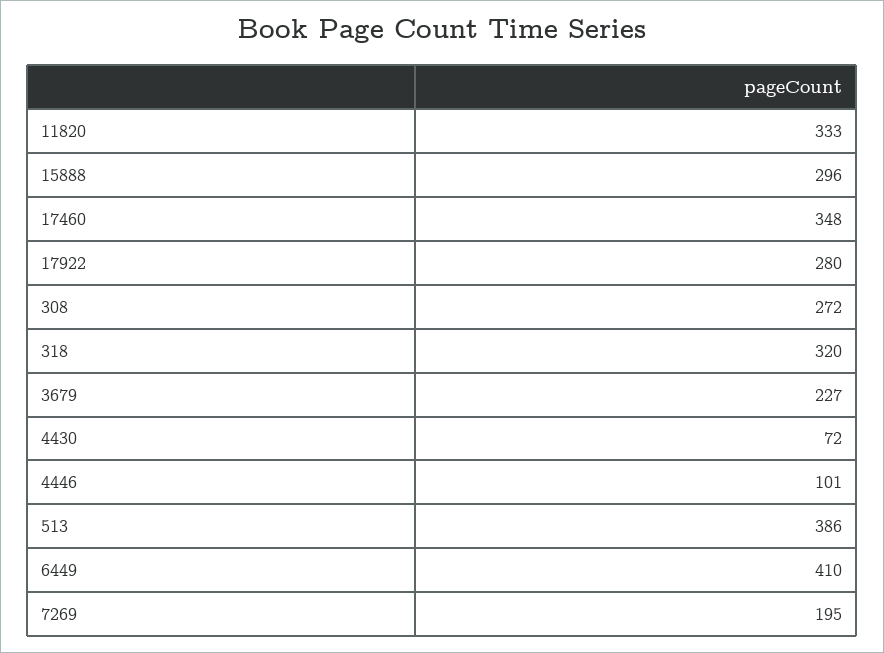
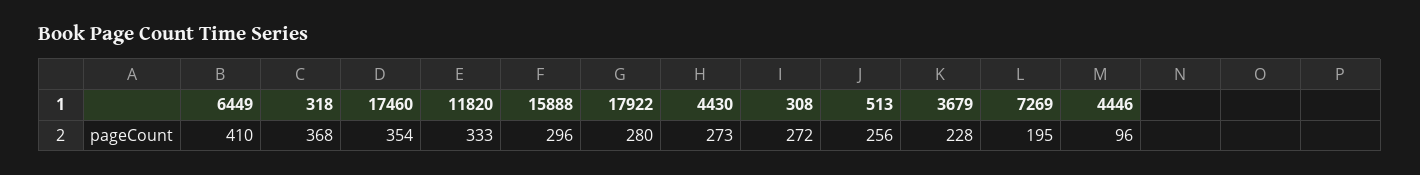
17460: 348 -> 354
318: 320 -> 368
3679: 227 -> 228
4430: 72 -> 273
4446: 101 -> 96
513: 386 -> 256

